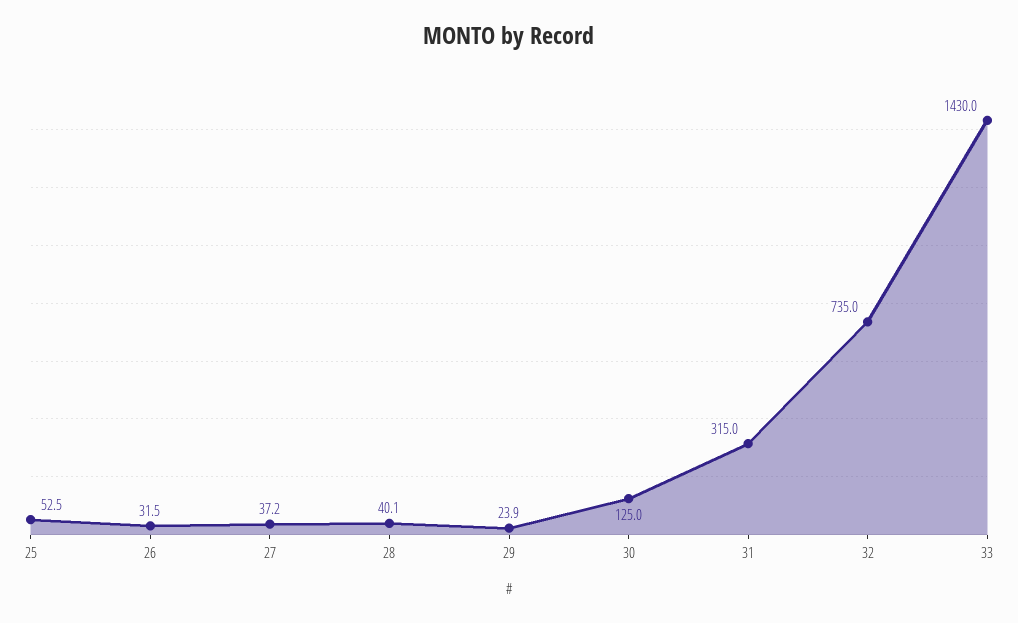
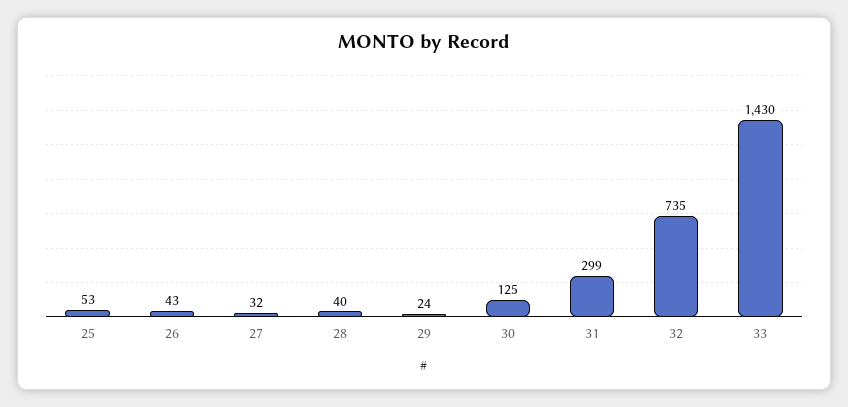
26: 31.5 -> 43
27: 37.2 -> 32
31: 315 -> 299

